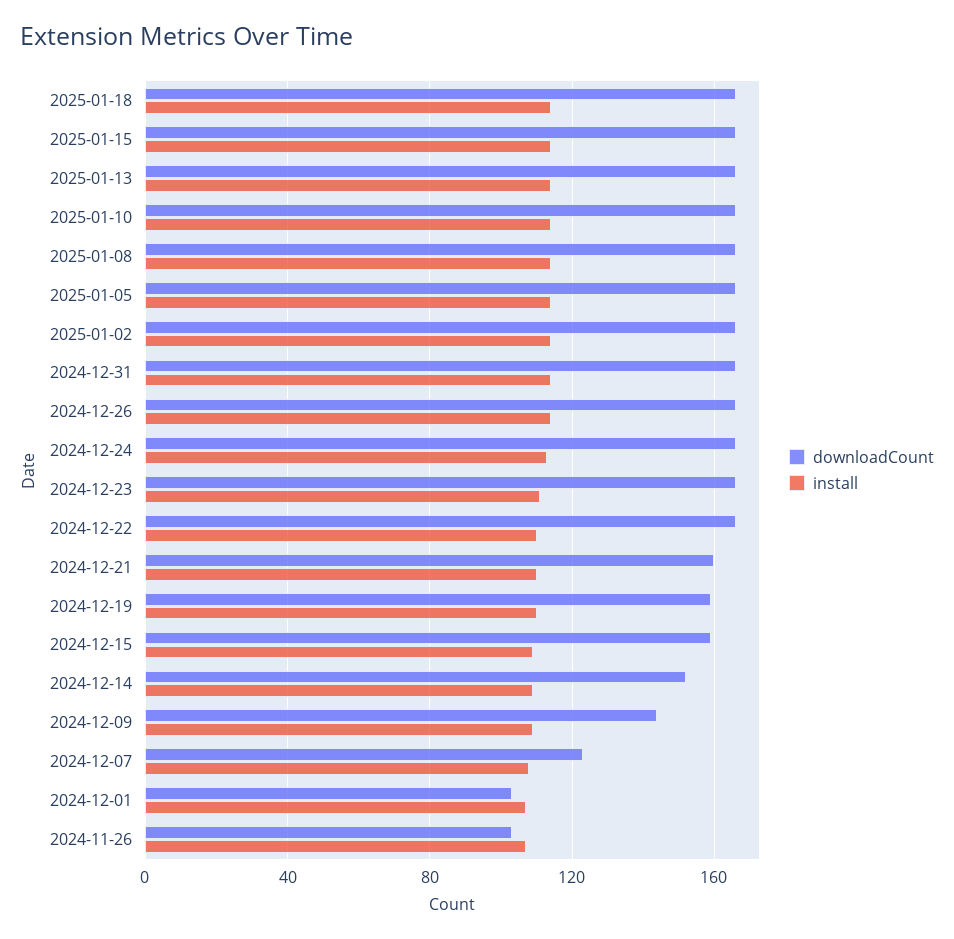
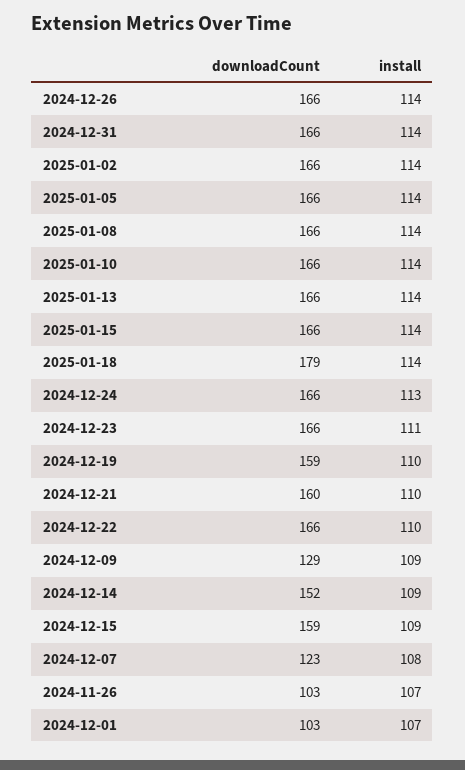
downloadCount, 2025-01-18: 165 -> 179
downloadCount, 2024-12-09: 145 -> 129

